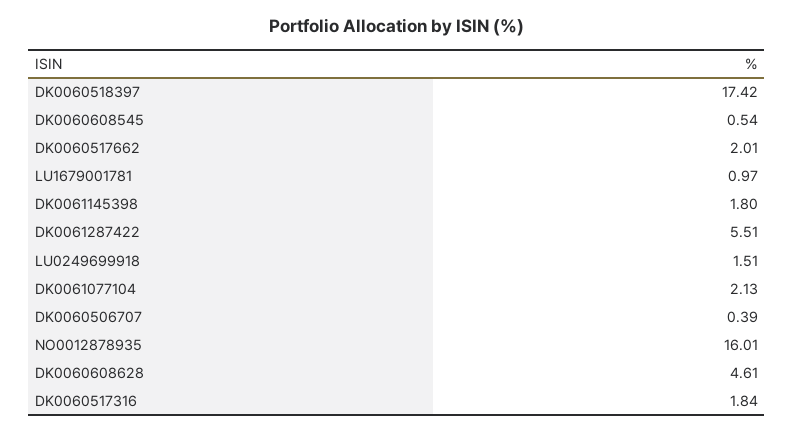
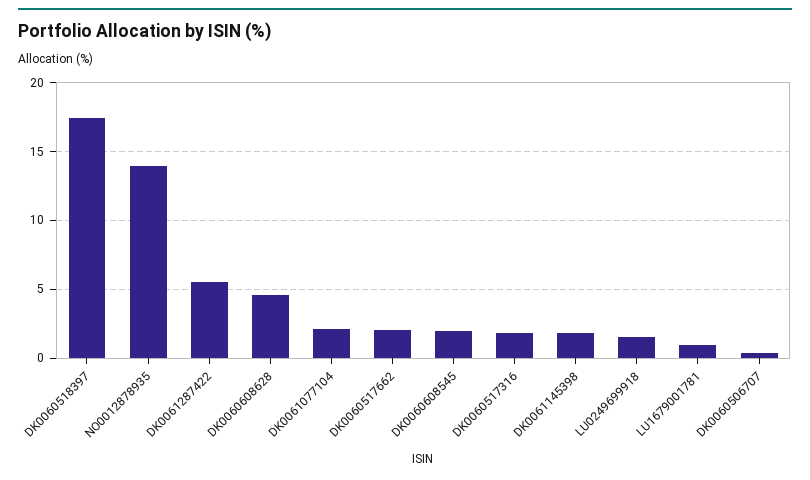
DK0060608545: 0.54 -> 2
NO0012878935: 16.01 -> 14

